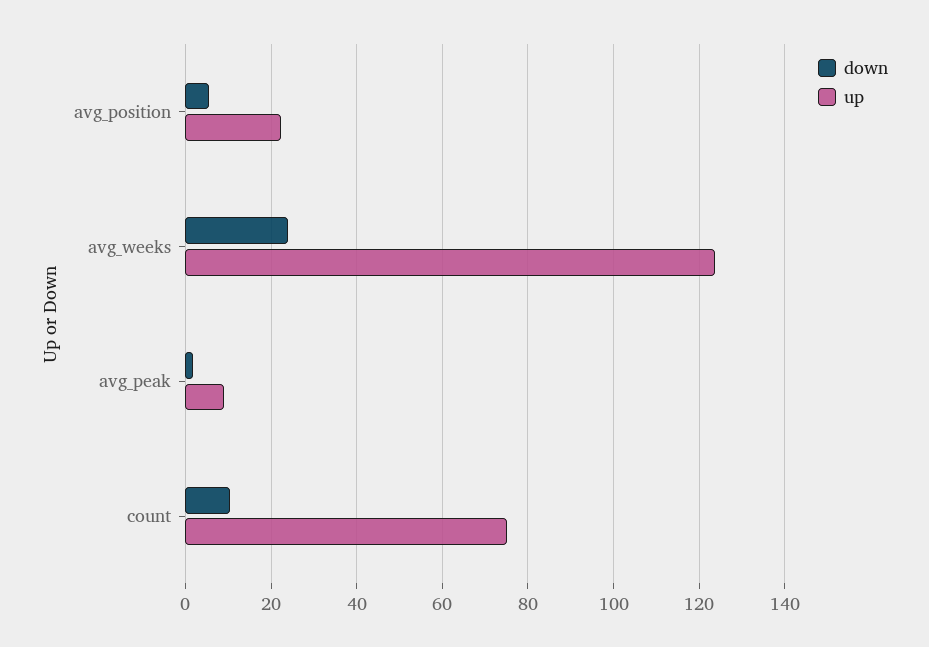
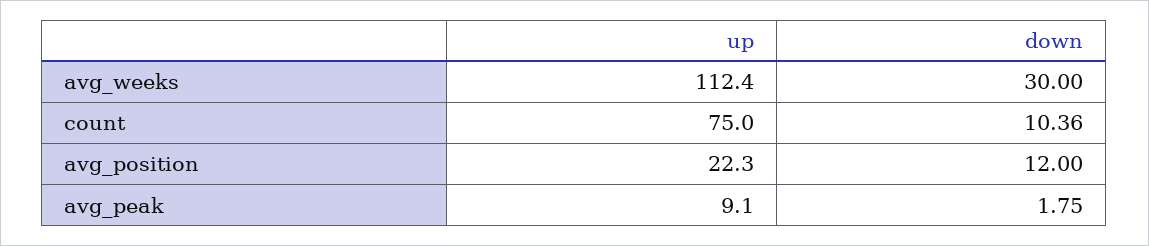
down, avg_position: 6 -> 12
down, avg_weeks: 24 -> 30
up, avg_weeks: 124 -> 112.4

